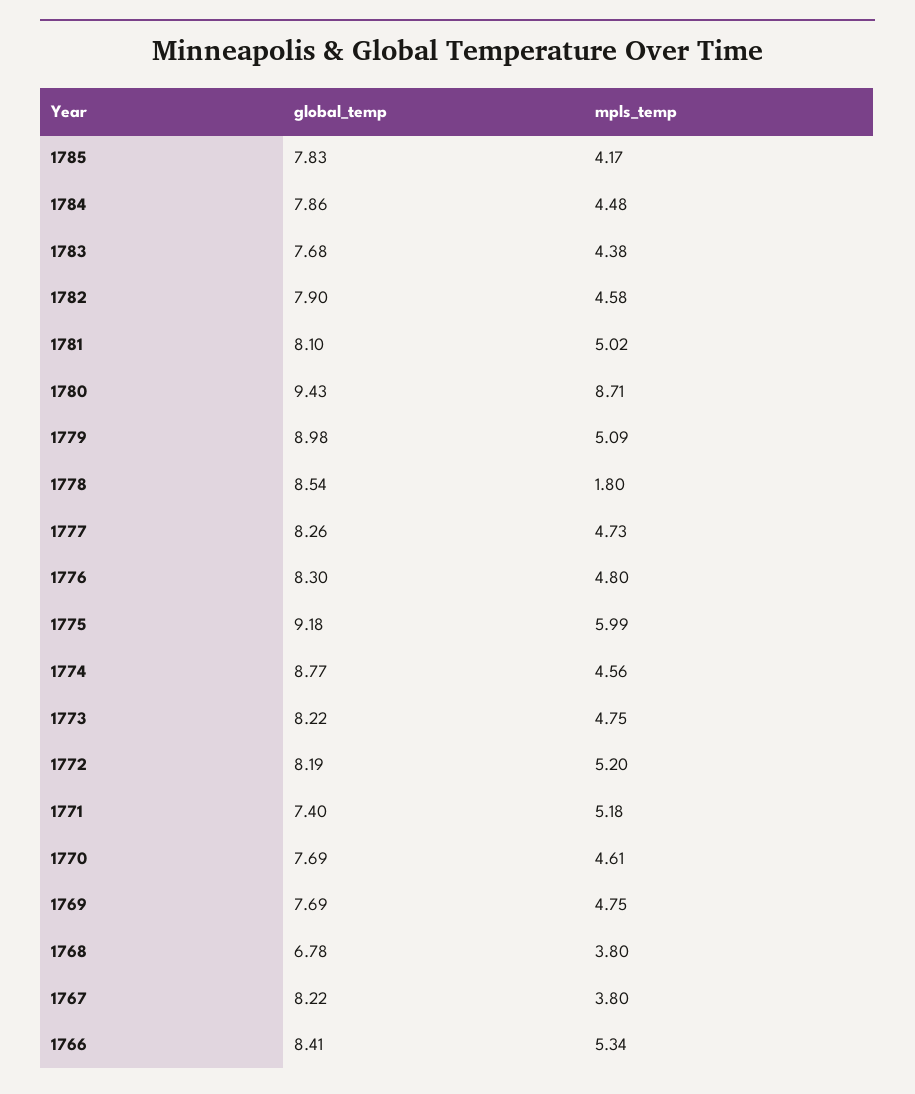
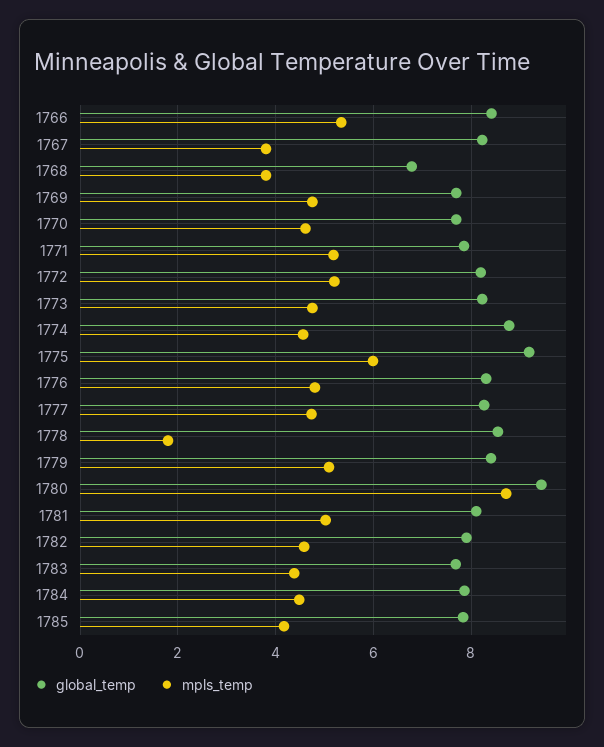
global_temp, 1779: 8.98 -> 8.4
global_temp, 1771: 7.4 -> 7.8

